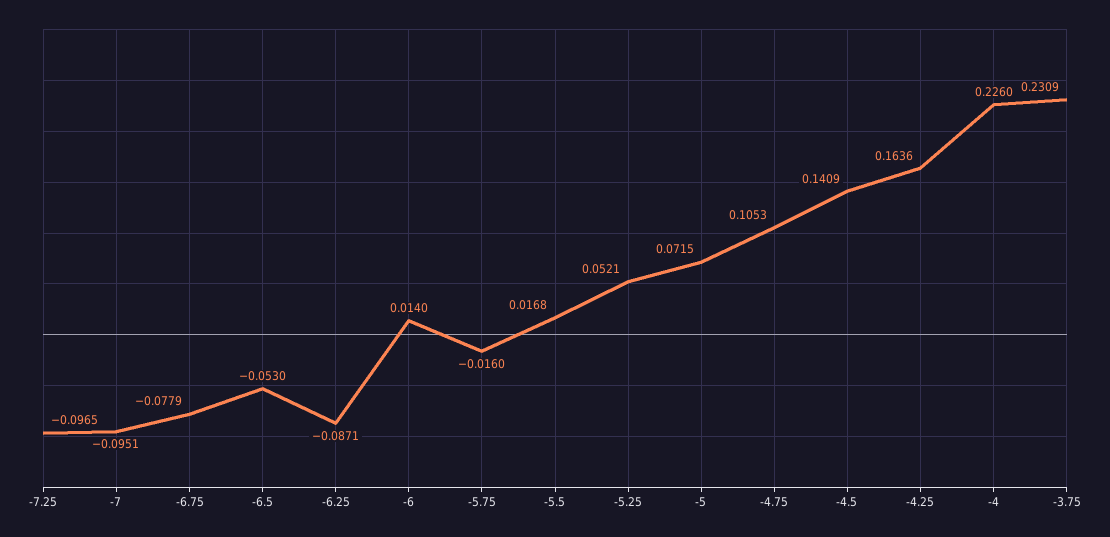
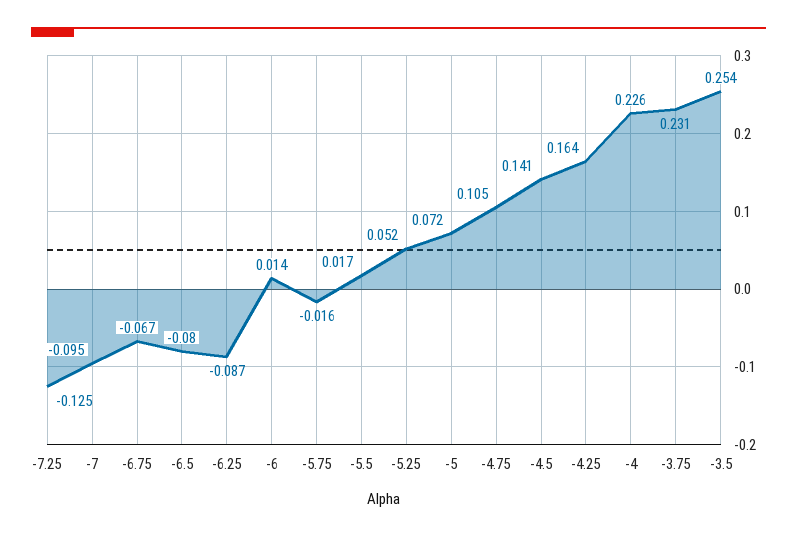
-7.25: -0.0965 -> -0.125
-6.75: -0.0779 -> -0.067
-6.5: -0.053 -> -0.08
-3.5: none -> 0.254

